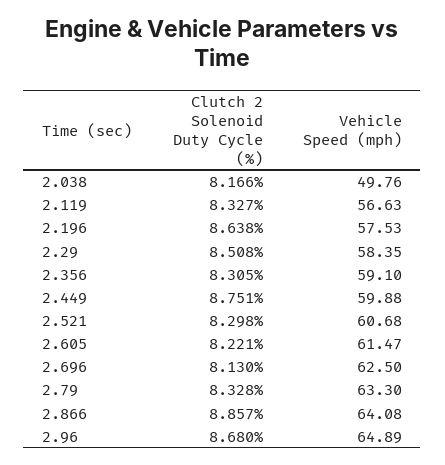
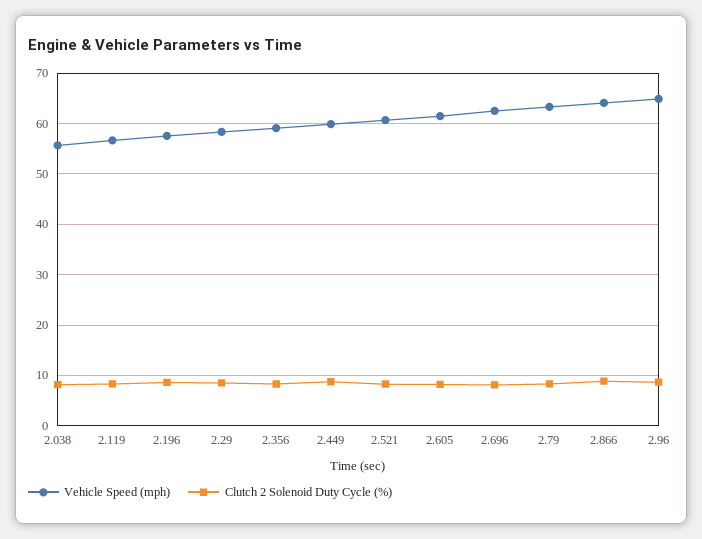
Vehicle Speed (mph), 2.038: 49.76 -> 56

